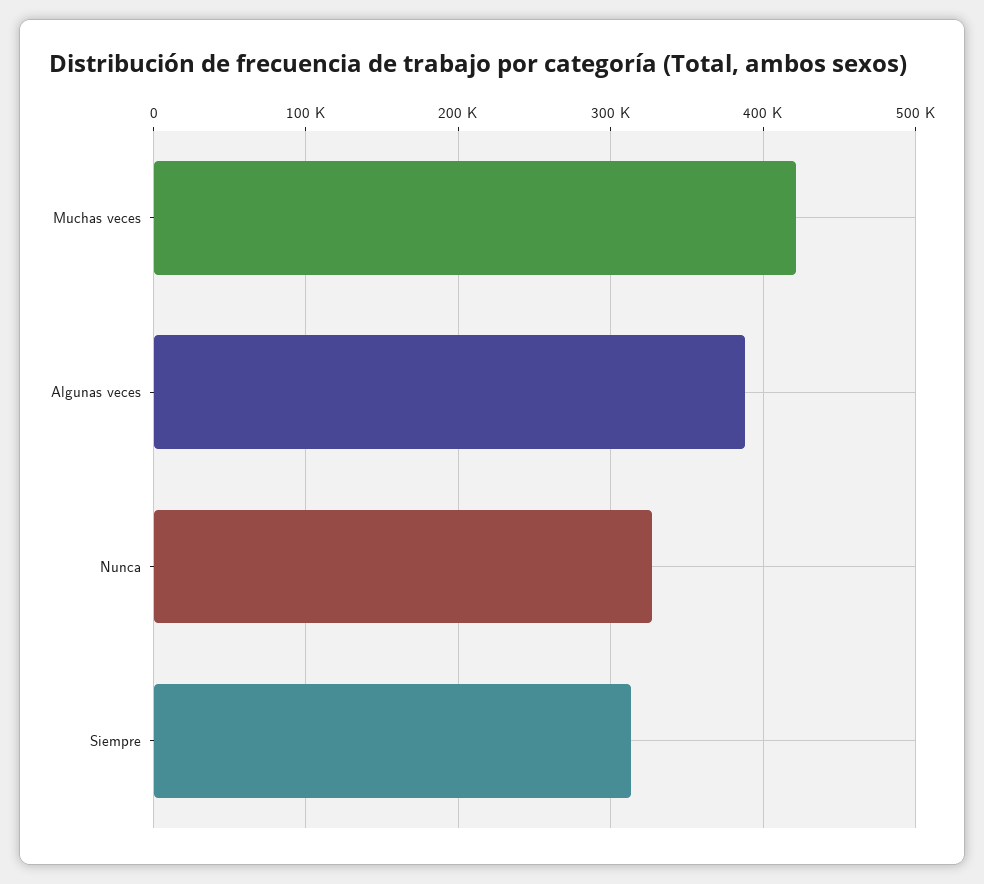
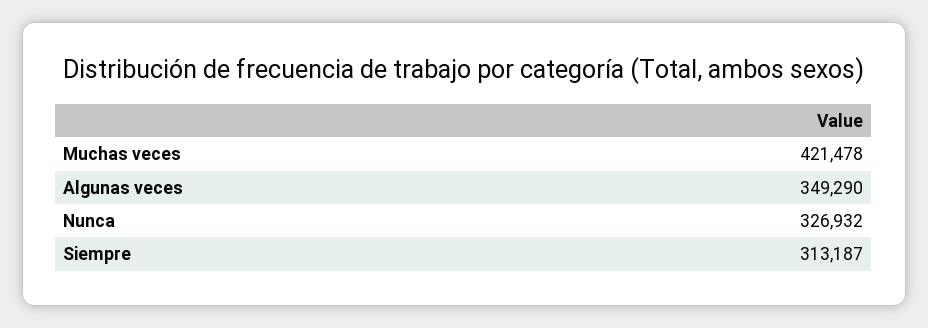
Algunas veces: 390000 -> 349290

